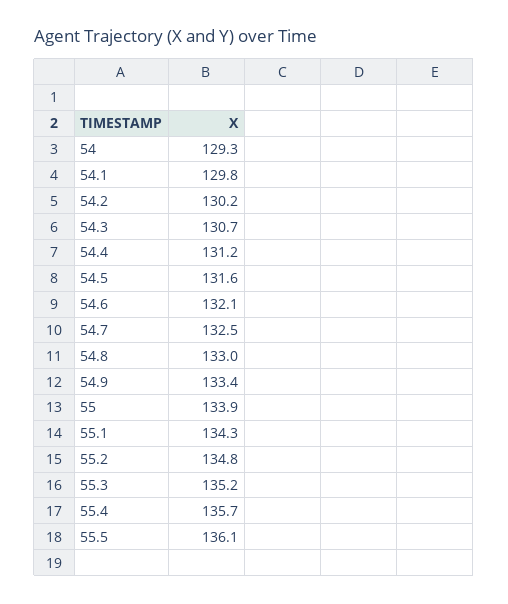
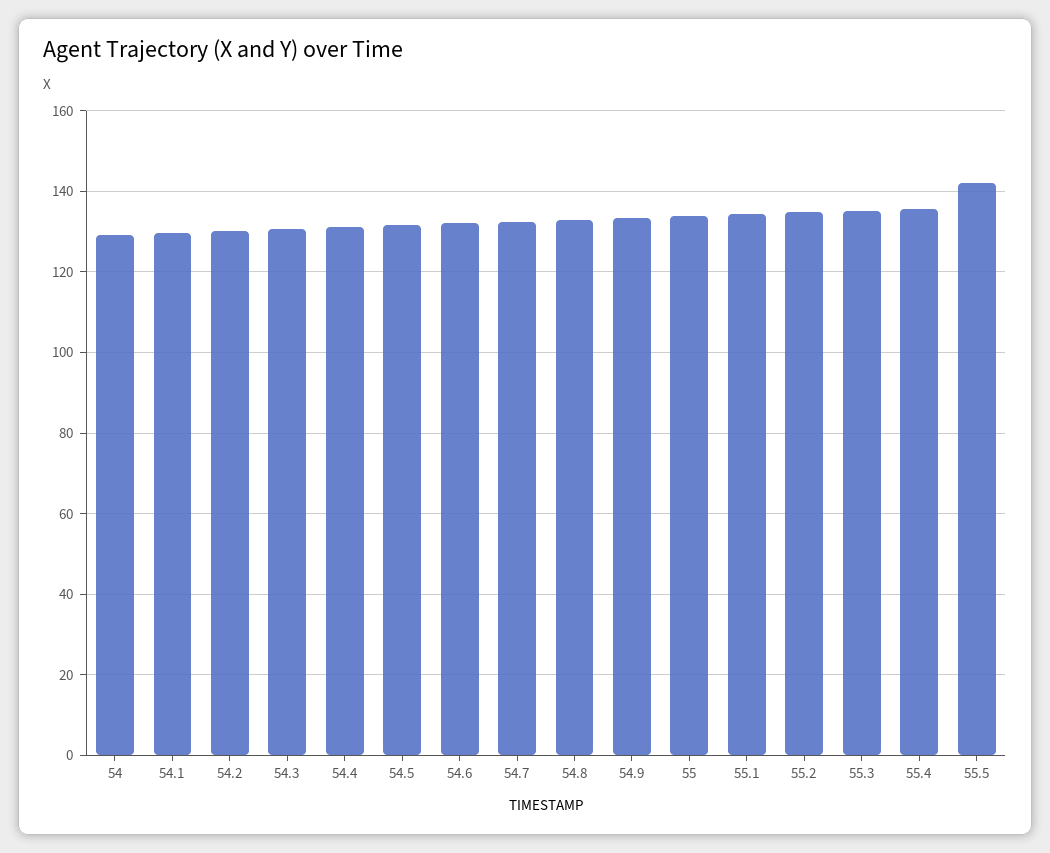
55.5: 136.1 -> 142

